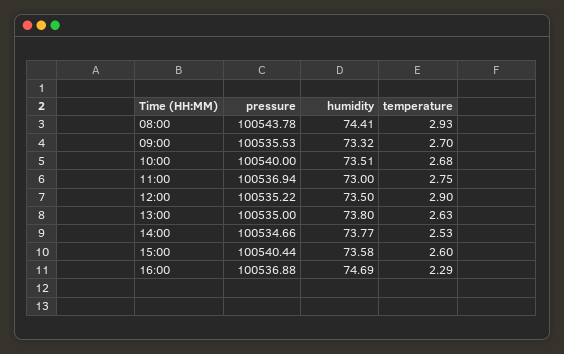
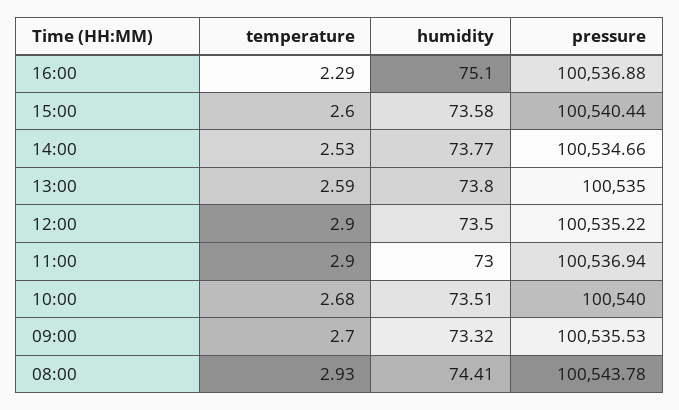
temperature, 11:00: 2.75 -> 2.9
temperature, 13:00: 2.63 -> 2.59
humidity, 16:00: 74.69 -> 75.1

